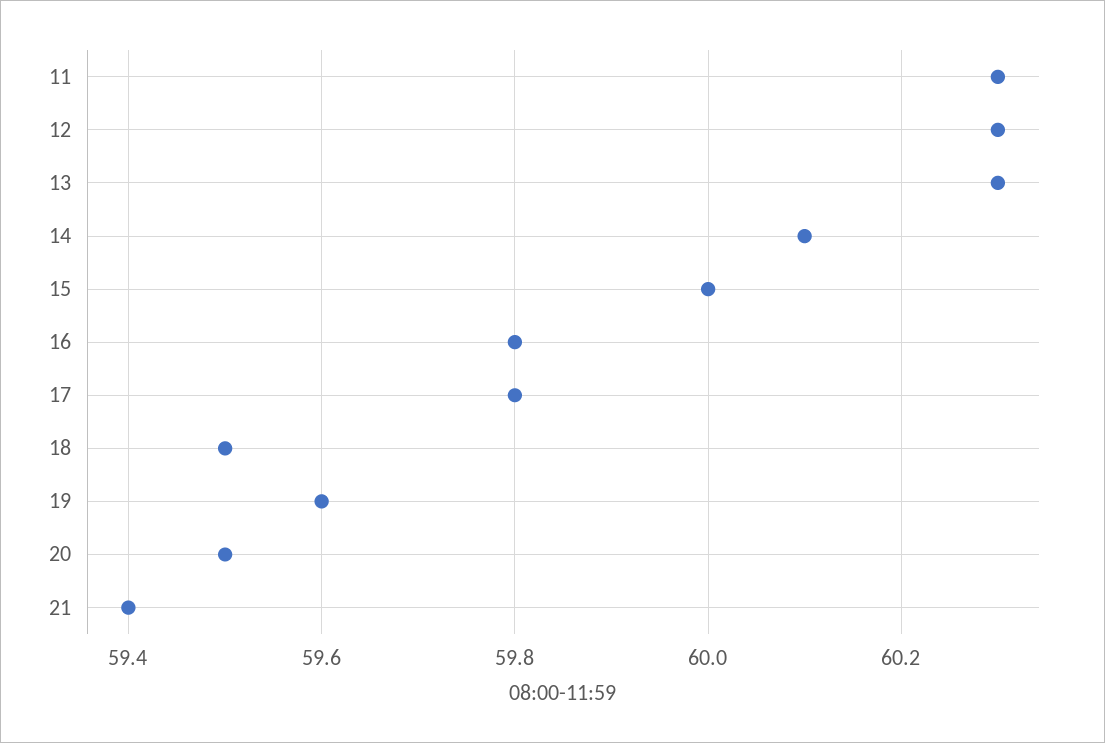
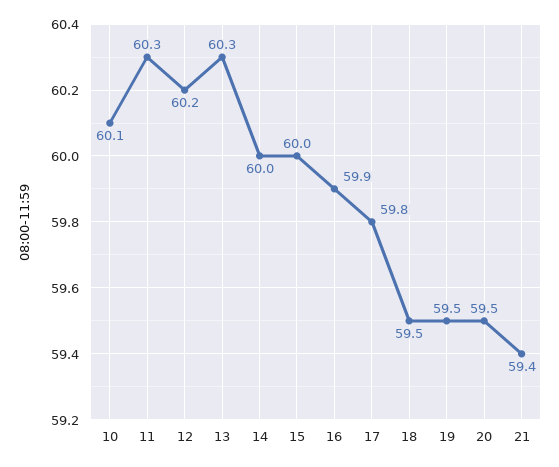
12: 60.3 -> 60.2
14: 60.1 -> 60
16: 59.8 -> 59.9
19: 59.6 -> 59.5
10: none -> 60.1

